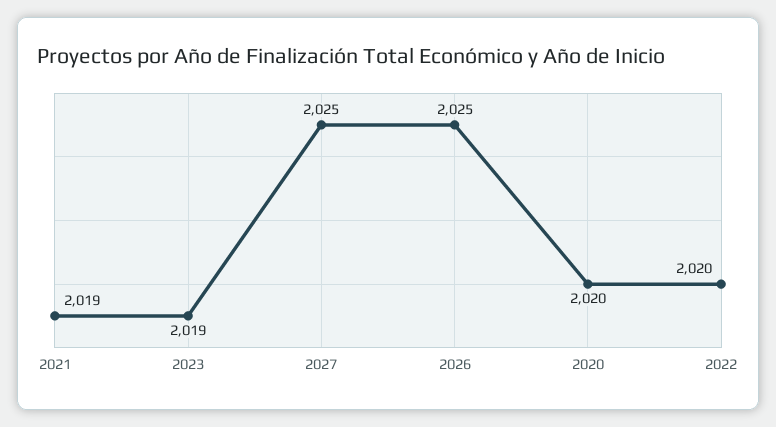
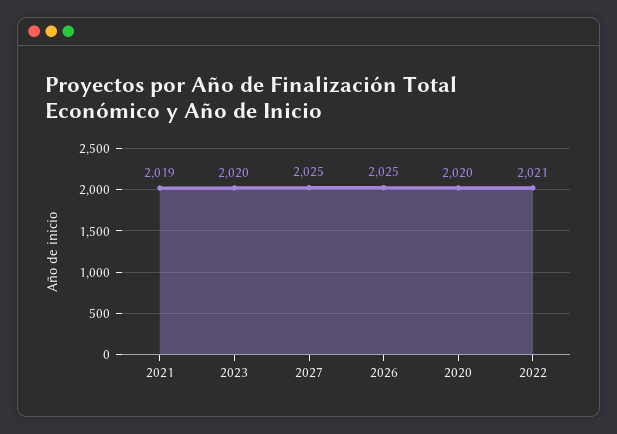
2023: 2019 -> 2020
2022: 2020 -> 2021

